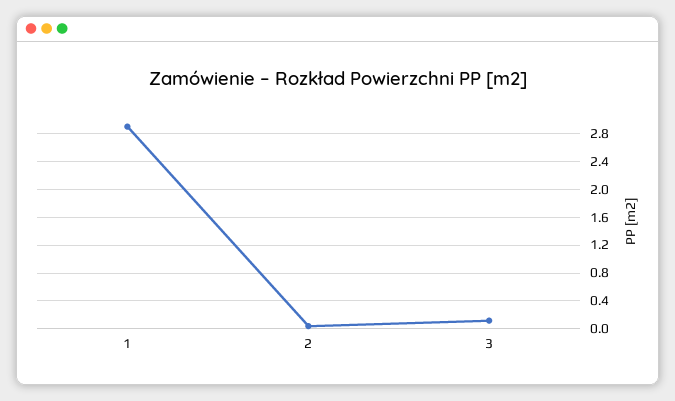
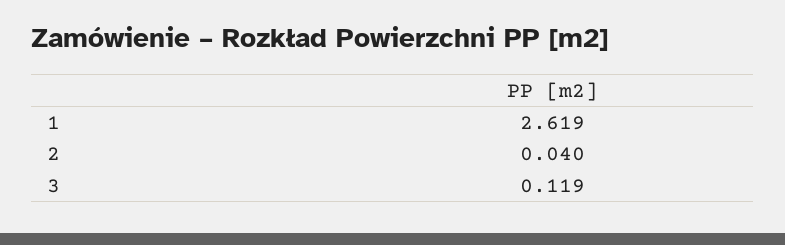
1: 2.9 -> 2.619

